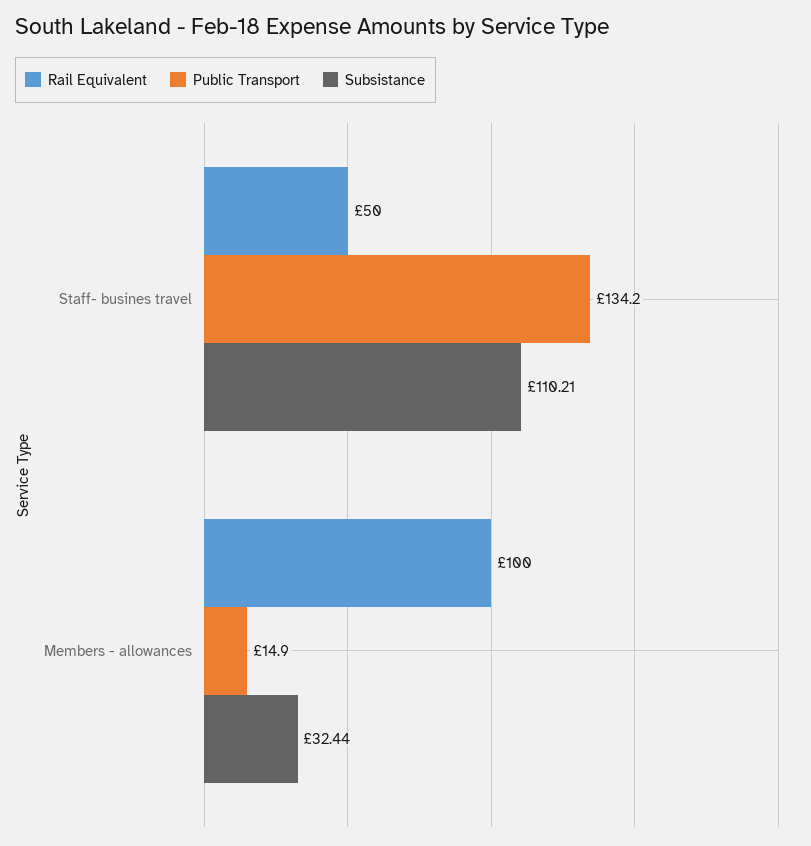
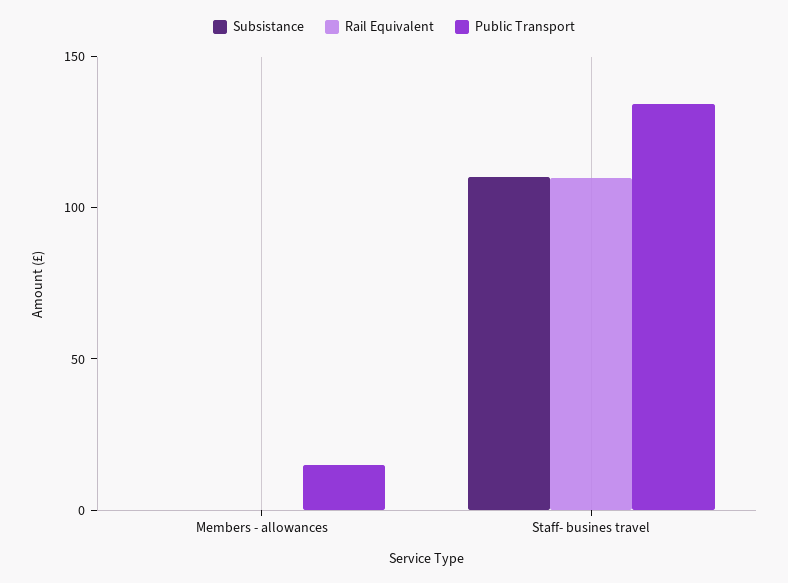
Rail Equivalent, Staff- busines travel: 50 -> 110
Rail Equivalent, Members - allowances: 100 -> 0
Subsistance, Members - allowances: 32.44 -> 0

